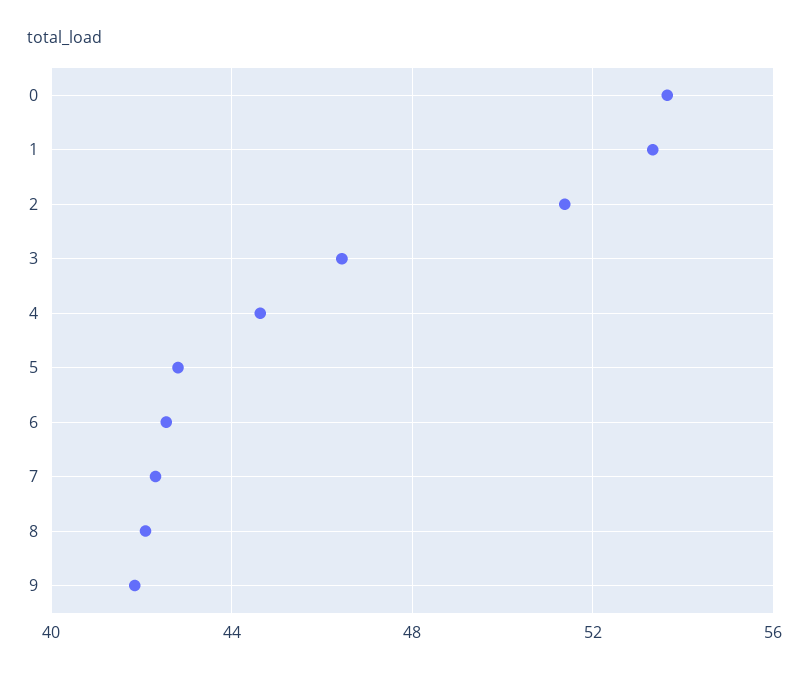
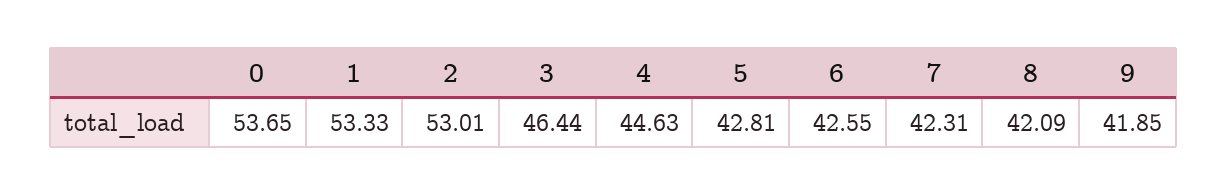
2: 51.5 -> 53.01

